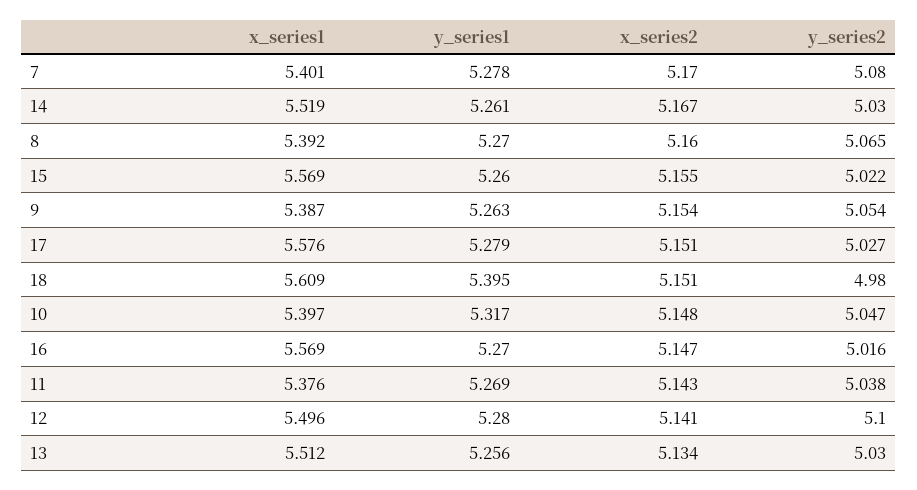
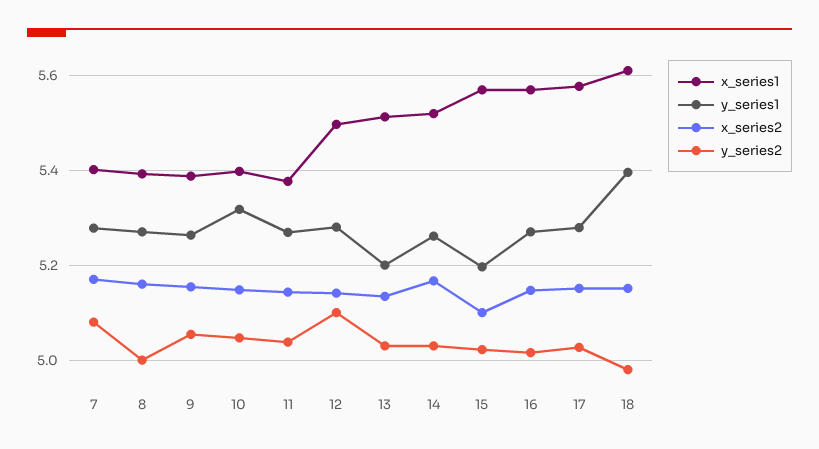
y_series2, 8: 5.065 -> 5
y_series1, 15: 5.26 -> 5.2
x_series2, 15: 5.155 -> 5.1
y_series1, 13: 5.256 -> 5.2

